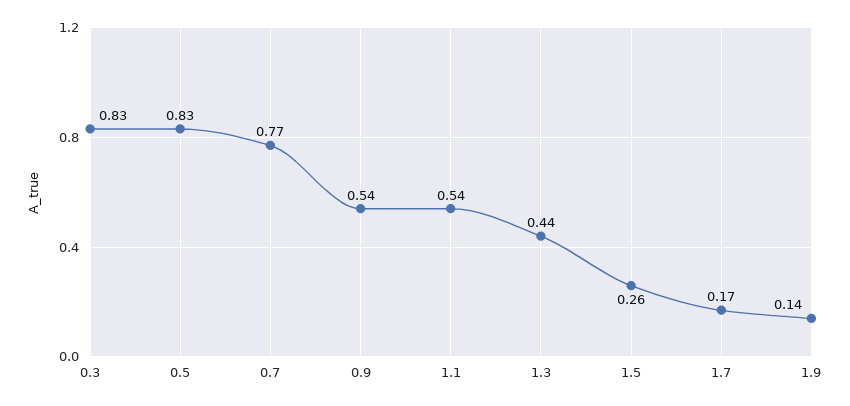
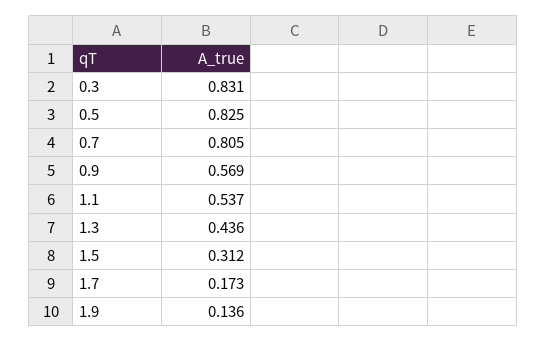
0.7: 0.77 -> 0.805
0.9: 0.54 -> 0.569
1.5: 0.26 -> 0.312

